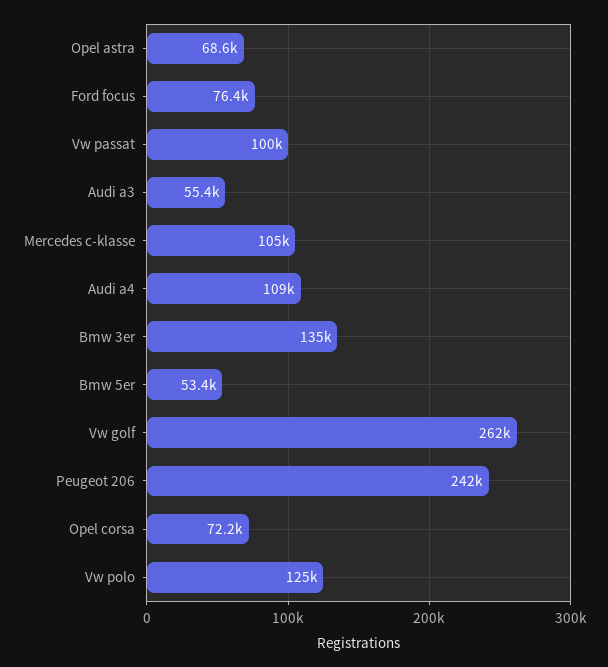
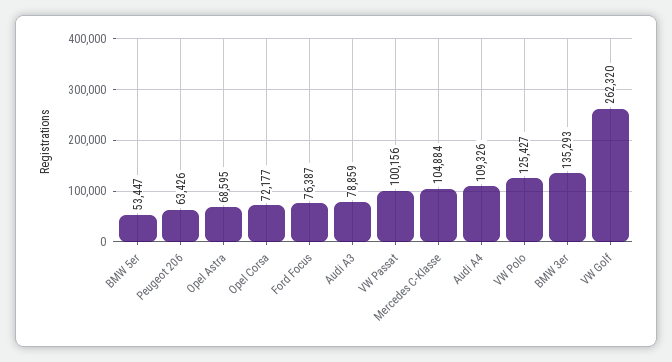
Audi a3: 55400 -> 78859
Peugeot 206: 242000 -> 63426

